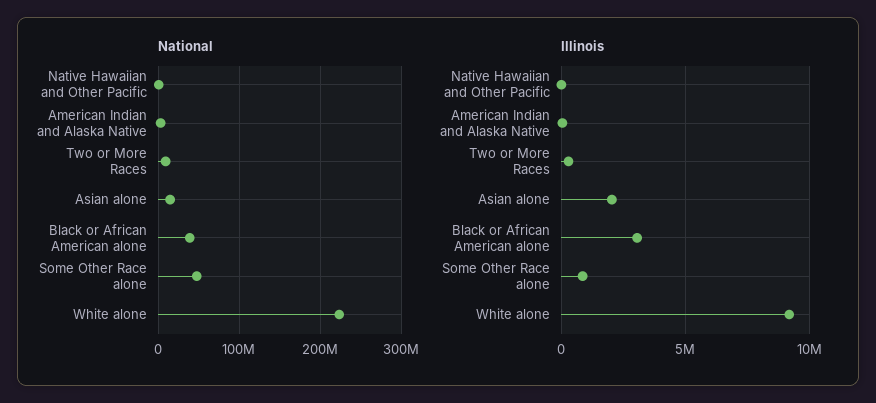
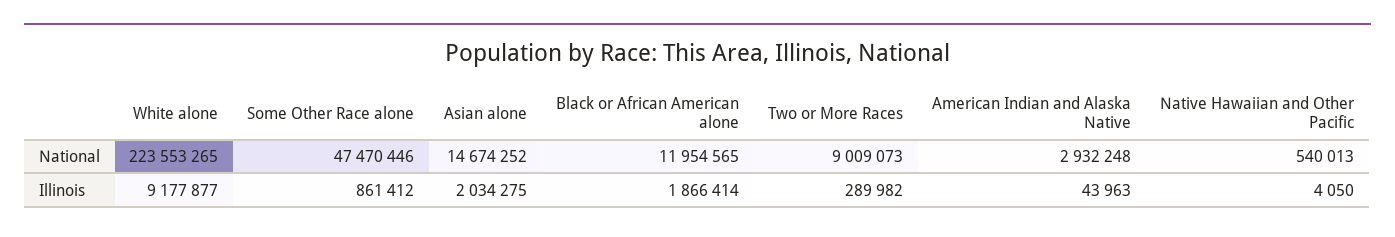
National, Black or African American alone: 40000000 -> 11954565
Illinois, Black or African American alone: 3000000 -> 1866414

